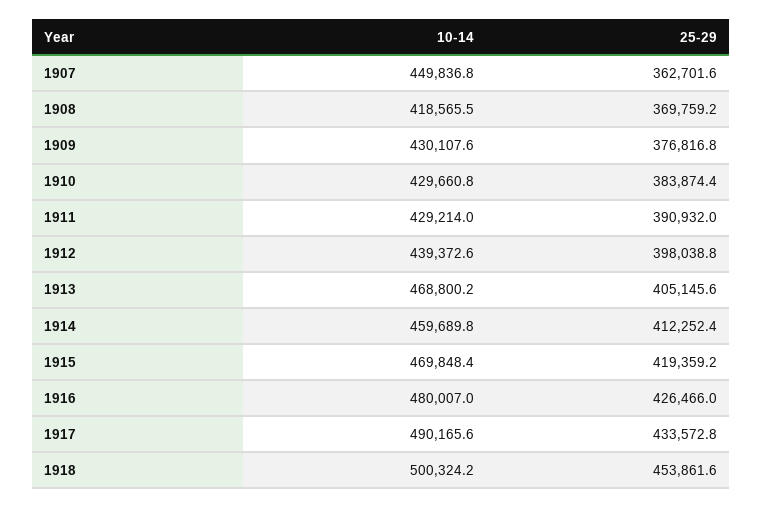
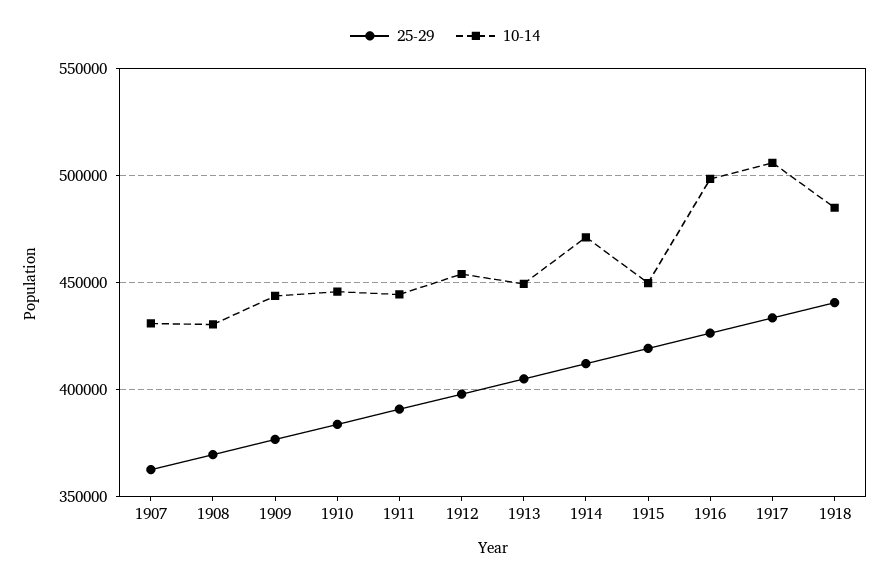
10-14, 1907: 449836.8 -> 430000
10-14, 1908: 418565.5 -> 430000
10-14, 1909: 430107.6 -> 445000
10-14, 1910: 429660.8 -> 445000
10-14, 1911: 429214 -> 445000
10-14, 1912: 439372.6 -> 455000
10-14, 1913: 468800.2 -> 450000
10-14, 1914: 459689.8 -> 470000
10-14, 1915: 469848.4 -> 450000
10-14, 1916: 480007 -> 500000
10-14, 1917: 490165.6 -> 505000
10-14, 1918: 500324.2 -> 485000
25-29, 1918: 453861.6 -> 440000

